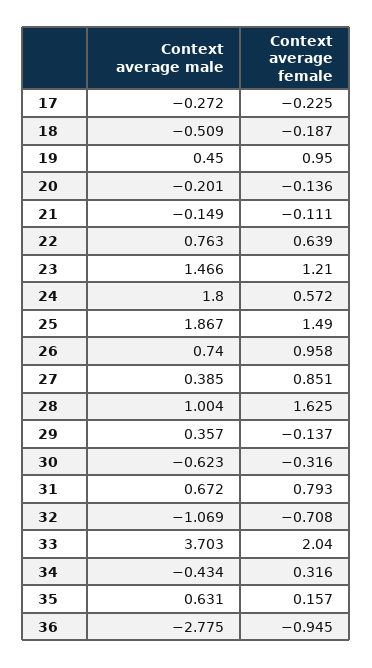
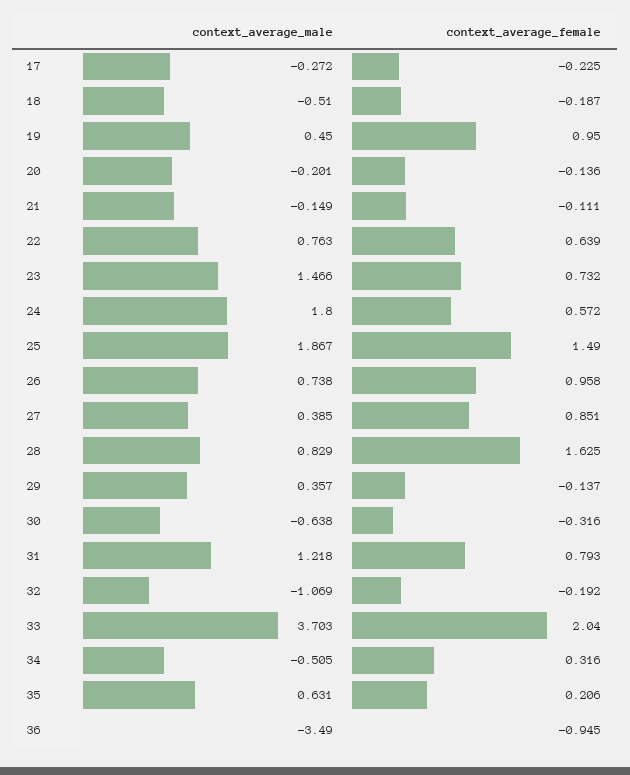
Context average male, 18: -0.509 -> -0.51
Context average female, 23: 1.21 -> 0.732
Context average male, 26: 0.74 -> 0.738
Context average male, 28: 1.004 -> 0.829
Context average male, 30: -0.623 -> -0.638
Context average male, 31: 0.672 -> 1.218
Context average female, 32: -0.708 -> -0.192
Context average male, 34: -0.434 -> -0.505
Context average female, 35: 0.157 -> 0.206
Context average male, 36: -2.775 -> -3.49

